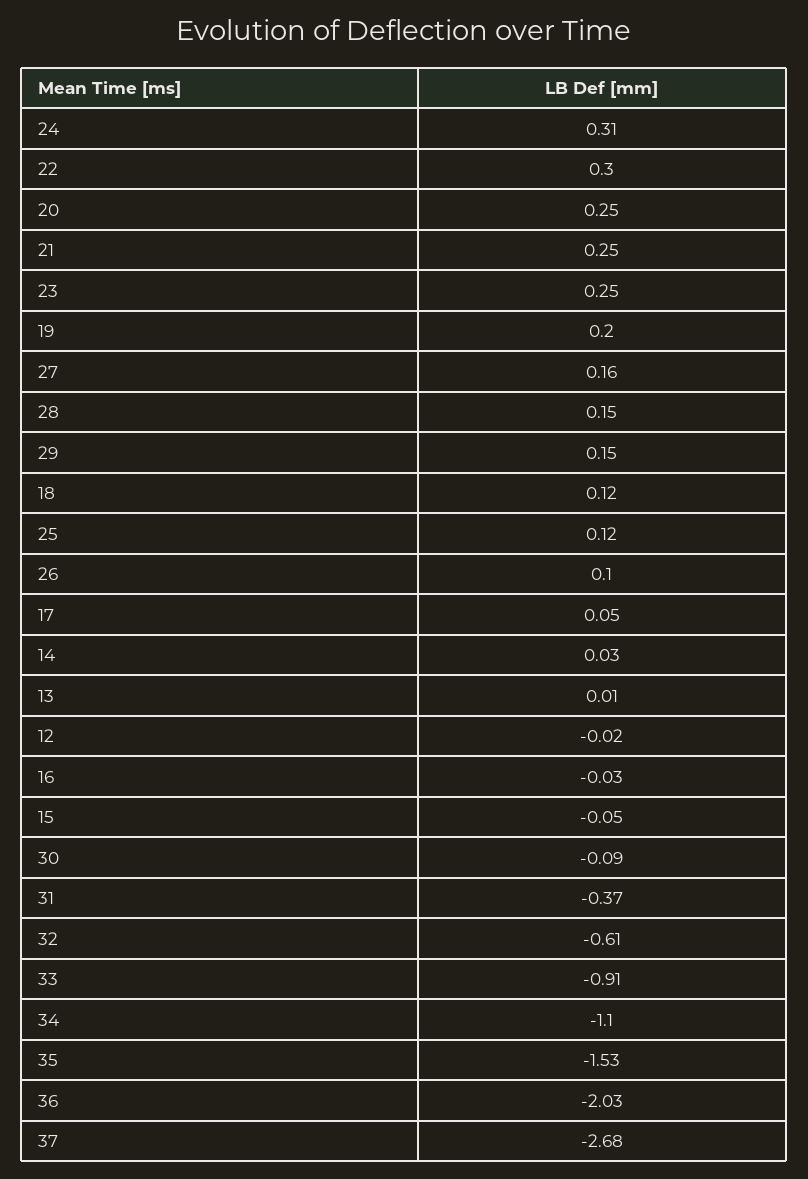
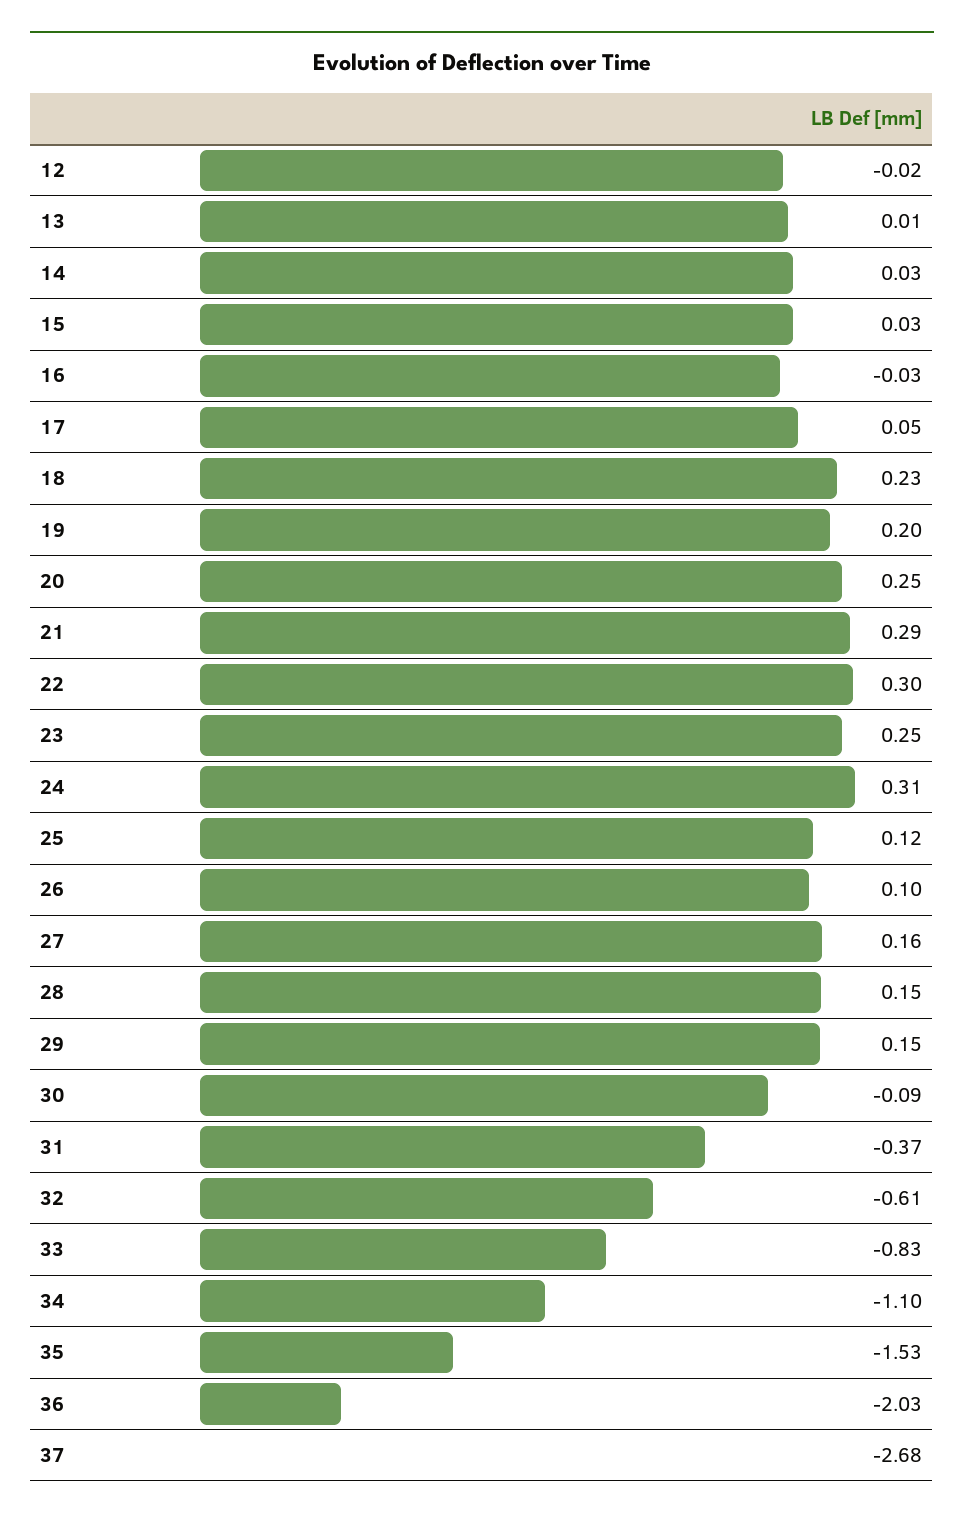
21: 0.25 -> 0.29
18: 0.12 -> 0.23
15: -0.05 -> 0.03
33: -0.91 -> -0.83

